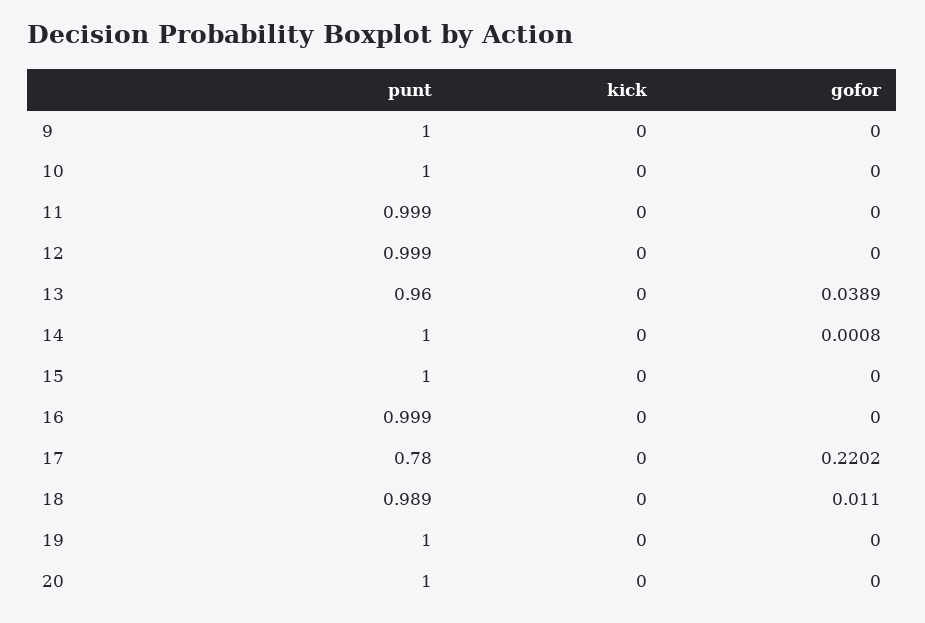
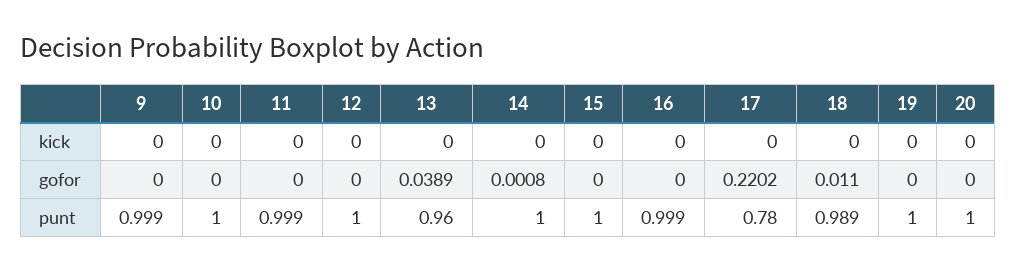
punt, 9: 1 -> 0.999
punt, 12: 0.999 -> 1

